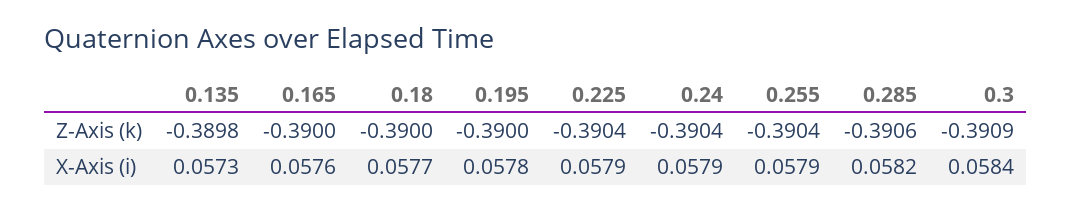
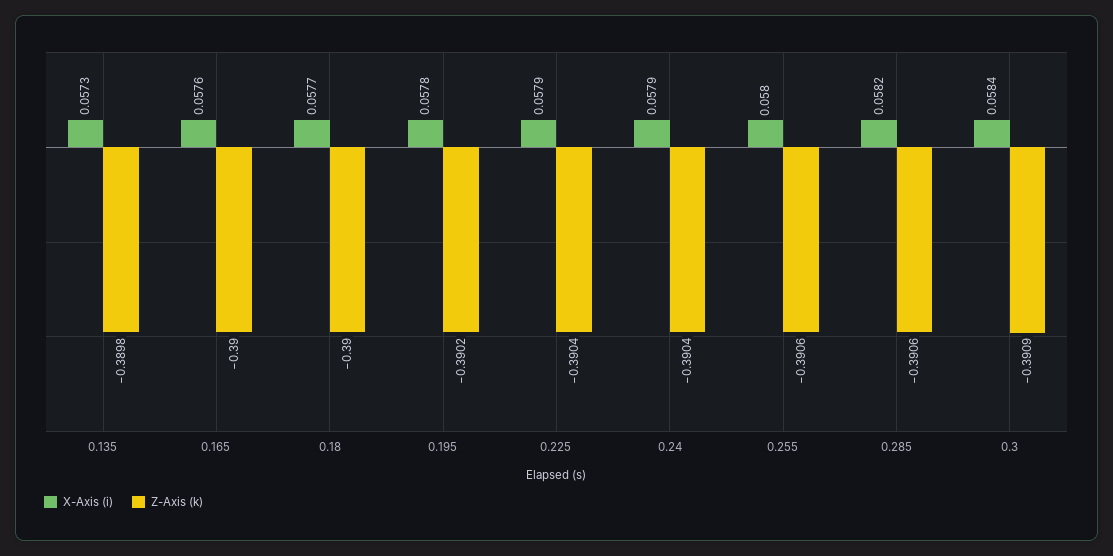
Z-Axis (k), 0.195: -0.39 -> -0.3902
Z-Axis (k), 0.255: -0.3904 -> -0.3906
X-Axis (i), 0.255: 0.0579 -> 0.058

